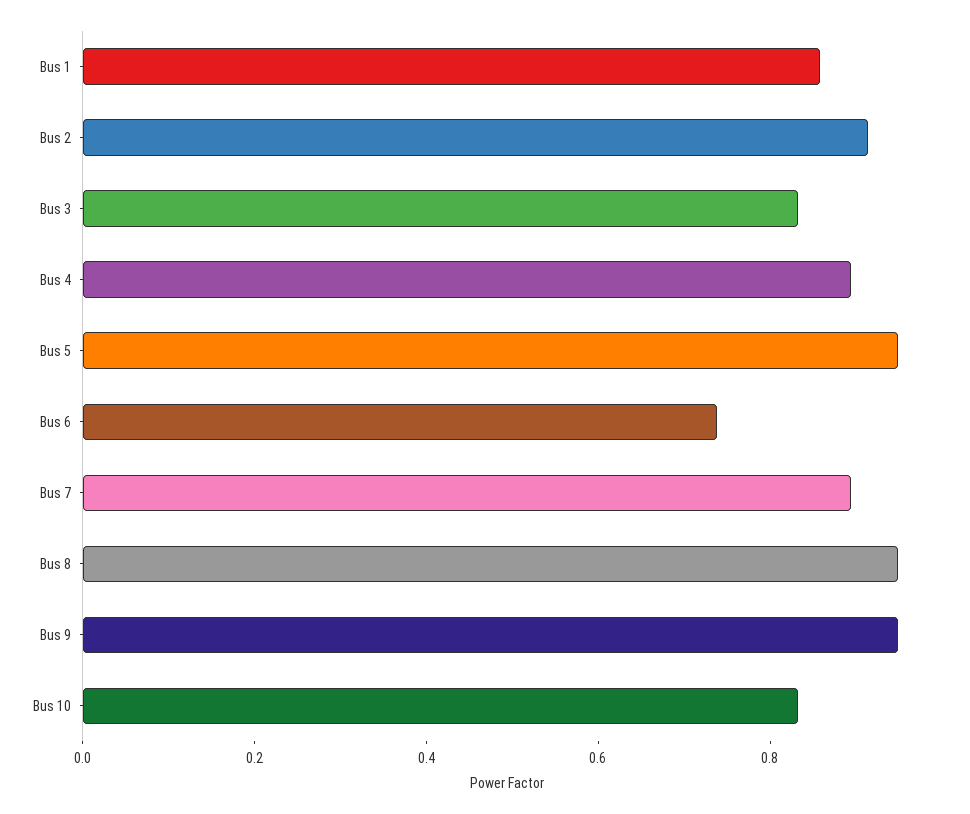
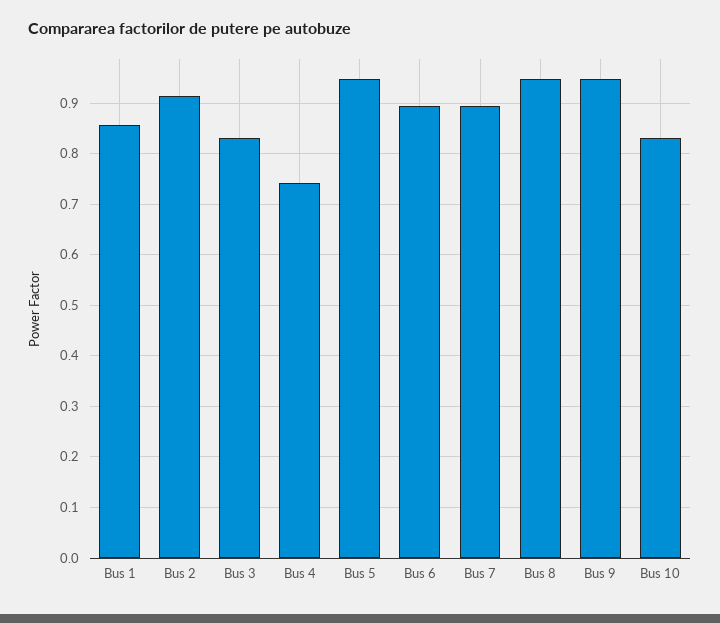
Bus 4: 0.9 -> 0.74
Bus 6: 0.75 -> 0.9

